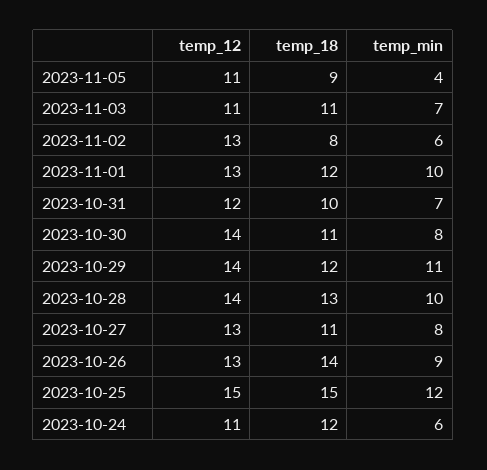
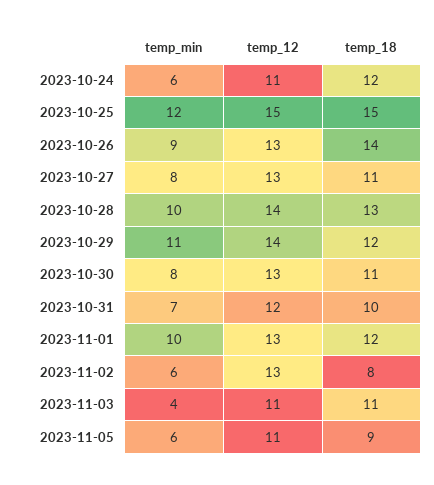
temp_min, 2023-11-05: 4 -> 6
temp_min, 2023-11-03: 7 -> 4
temp_12, 2023-10-30: 14 -> 13

